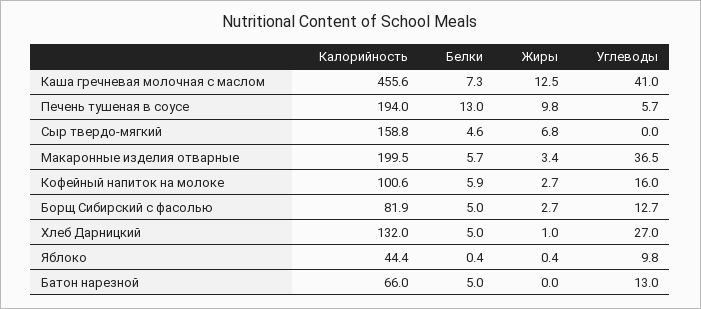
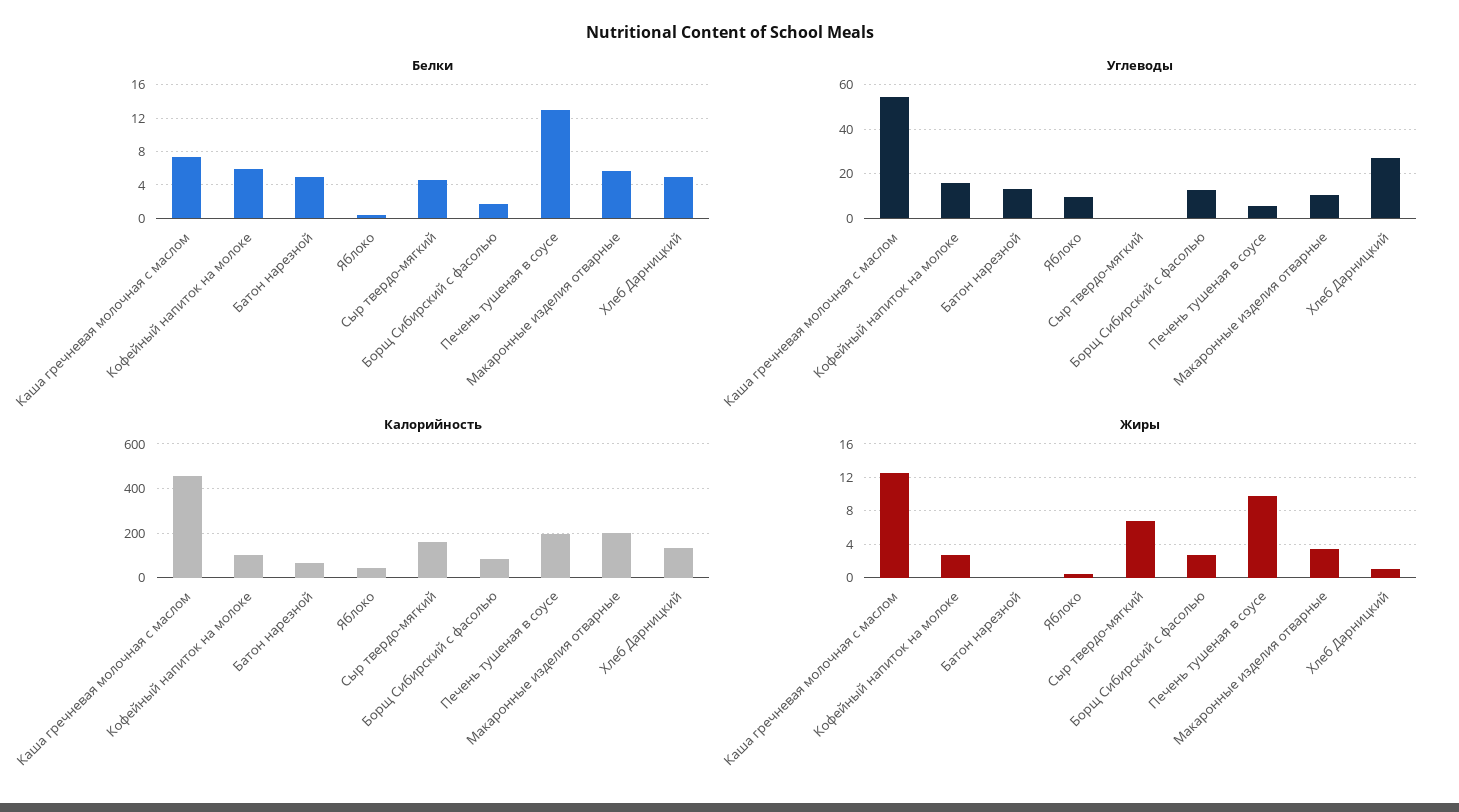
Углеводы, Каша гречневая молочная с маслом: 41 -> 55
Углеводы, Макаронные изделия отварные: 36.5 -> 10
Белки, Борщ Сибирский с фасолью: 5 -> 2

